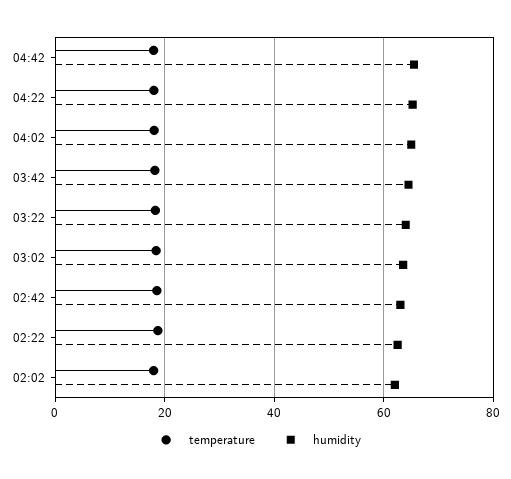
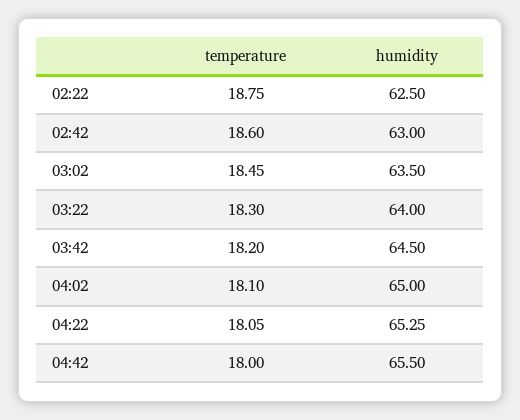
temperature, 02:02: 18 -> none
humidity, 02:02: 62 -> none

